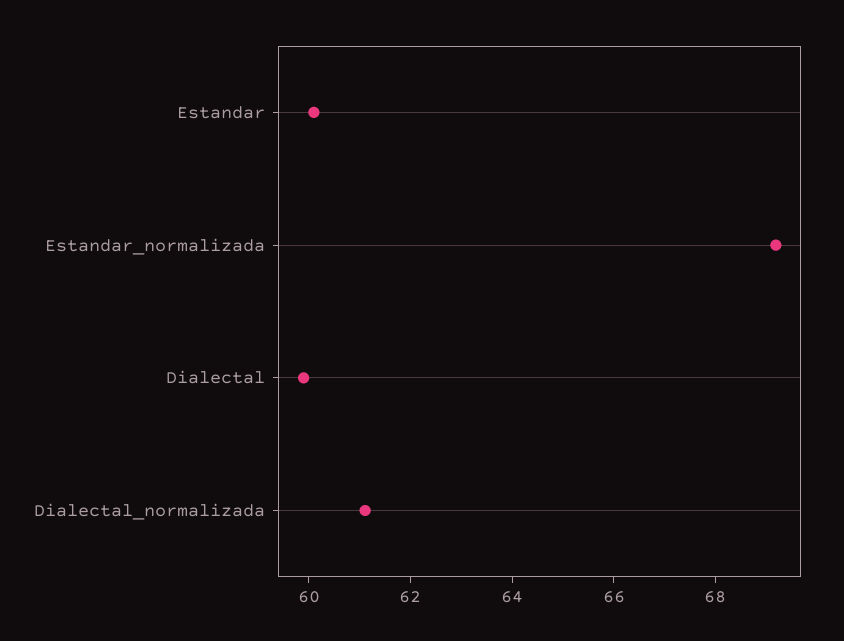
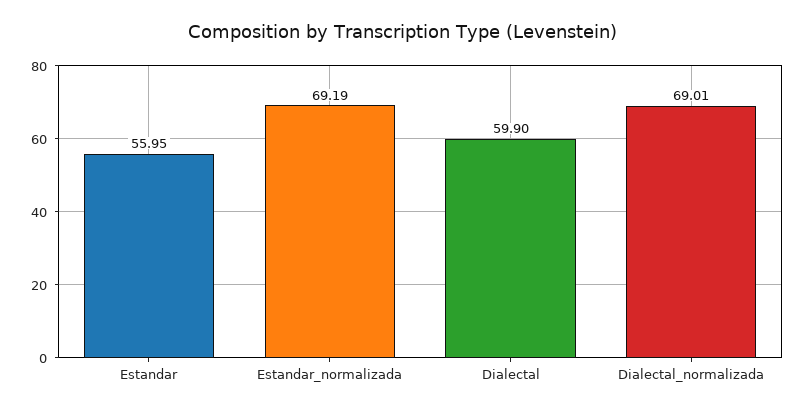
Estandar: 60 -> 55.95
Dialectal_normalizada: 61 -> 69.01

